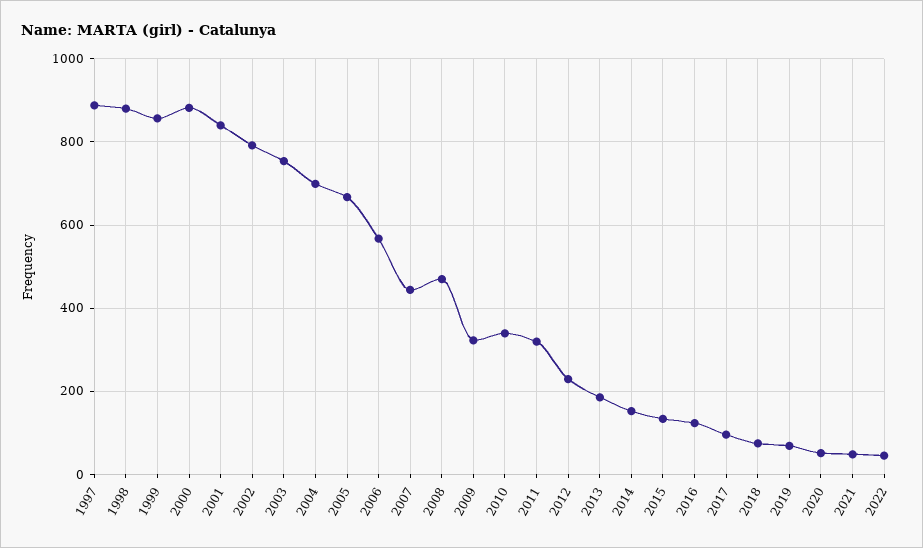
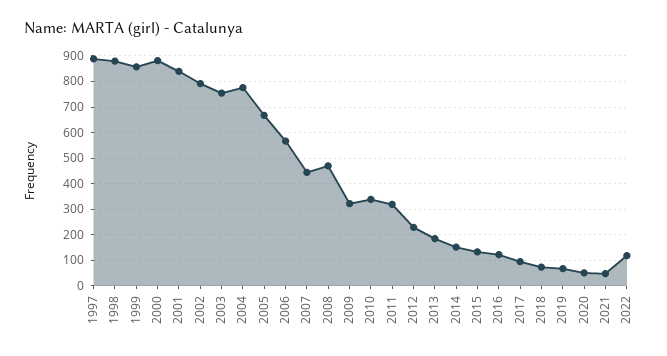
2004: 700 -> 775
2022: 40 -> 125

